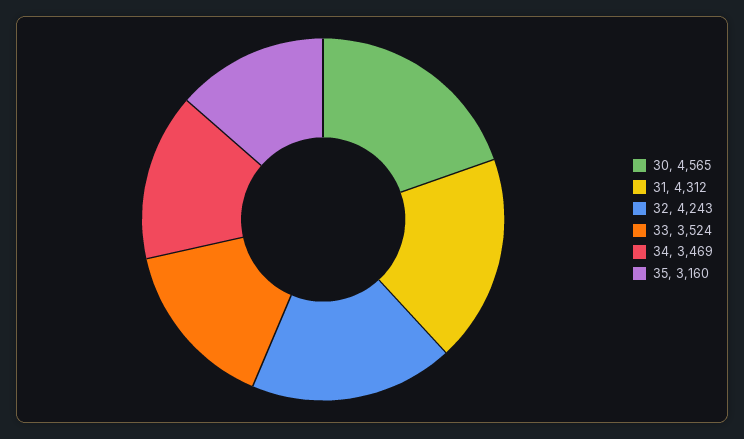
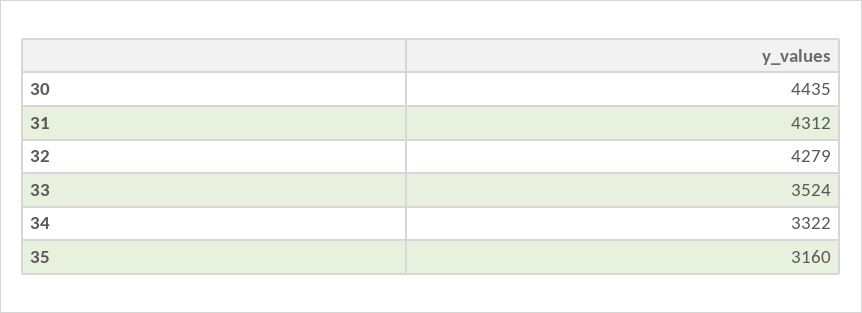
30: 4565 -> 4435
32: 4243 -> 4279
34: 3469 -> 3322

